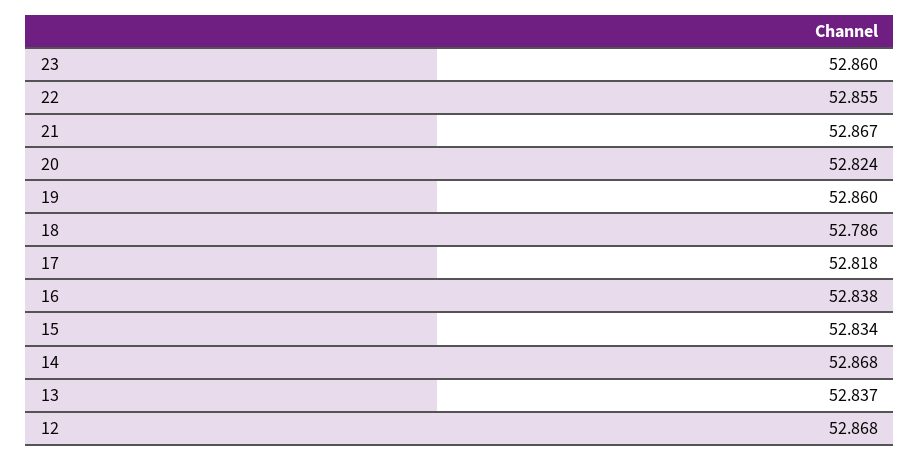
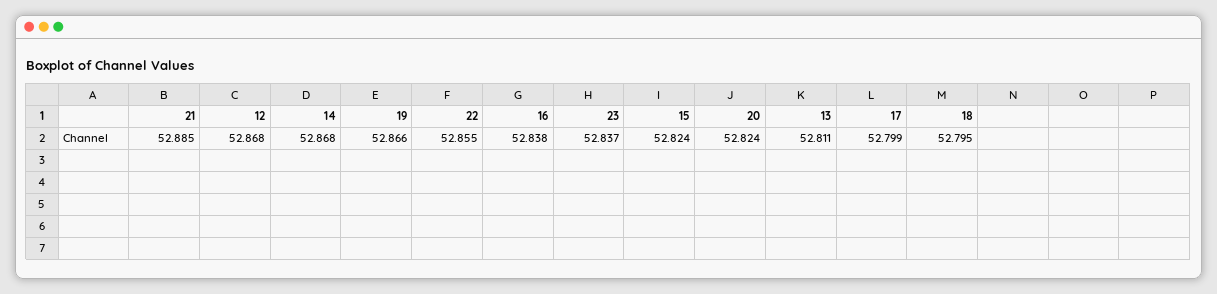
23: 52.86 -> 52.837
21: 52.867 -> 52.885
19: 52.86 -> 52.866
18: 52.786 -> 52.795
17: 52.818 -> 52.799
15: 52.834 -> 52.824
13: 52.837 -> 52.811

